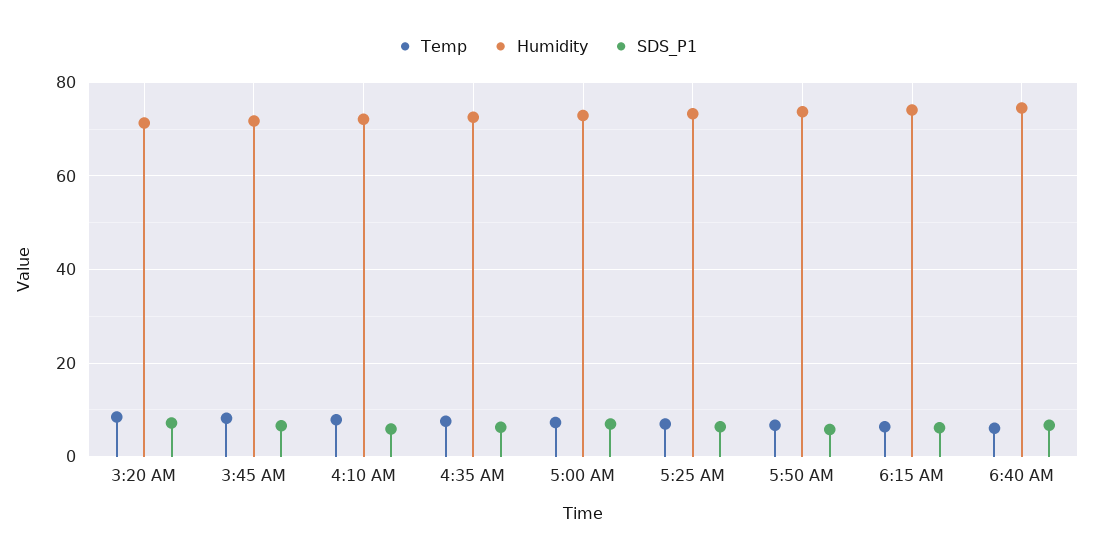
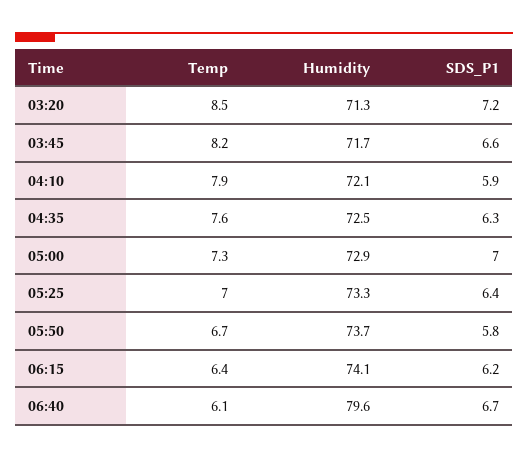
Humidity, 6:40 AM: 74 -> 79.6

